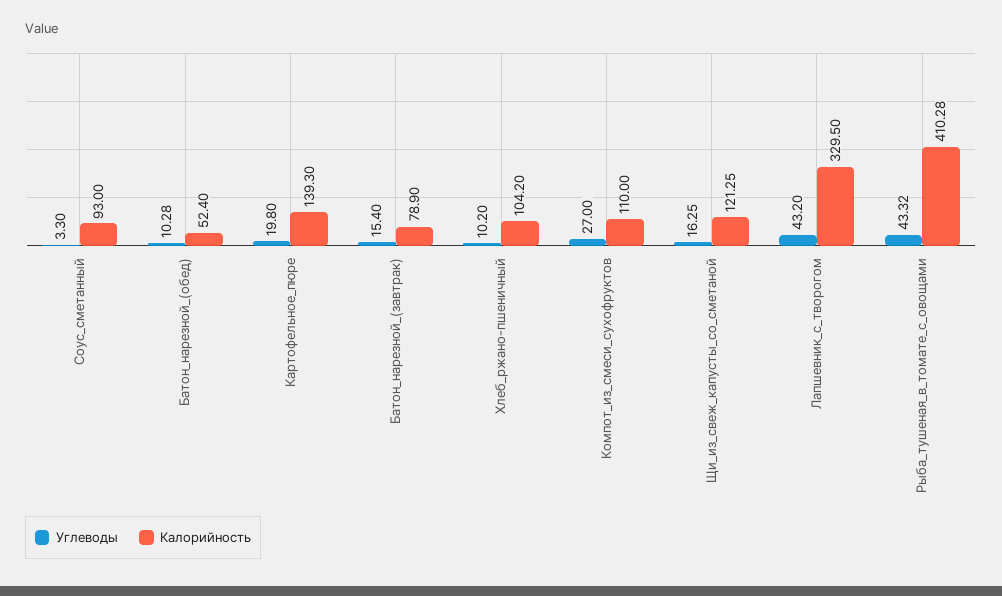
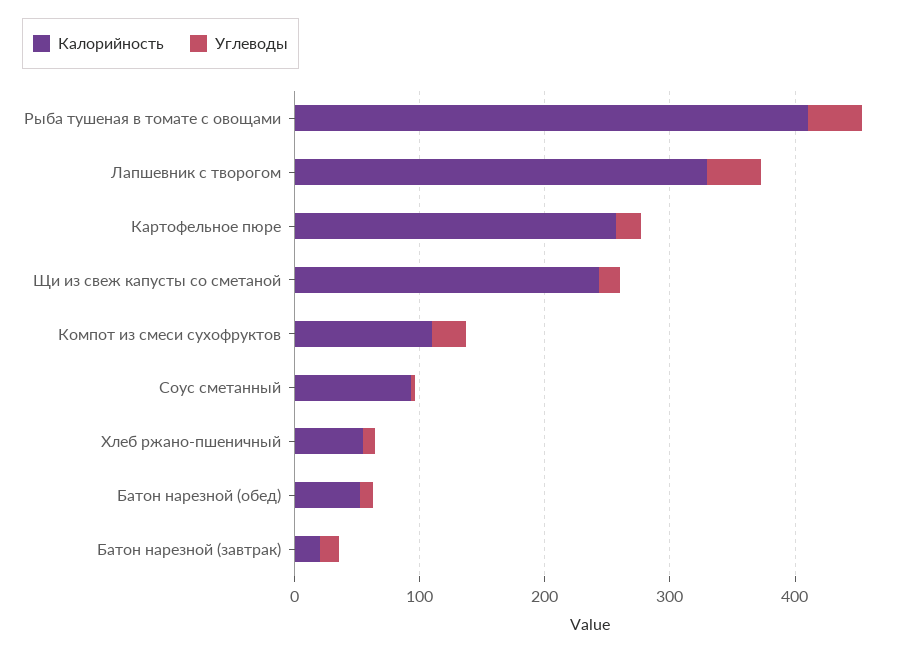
Калорийность, Картофельное_пюре: 139.3 -> 260
Калорийность, Батон_нарезной_(завтрак): 78.9 -> 20
Калорийность, Хлеб_ржано-пшеничный: 104.2 -> 60
Калорийность, Щи_из_свеж_капусты_со_сметаной: 121.25 -> 240

